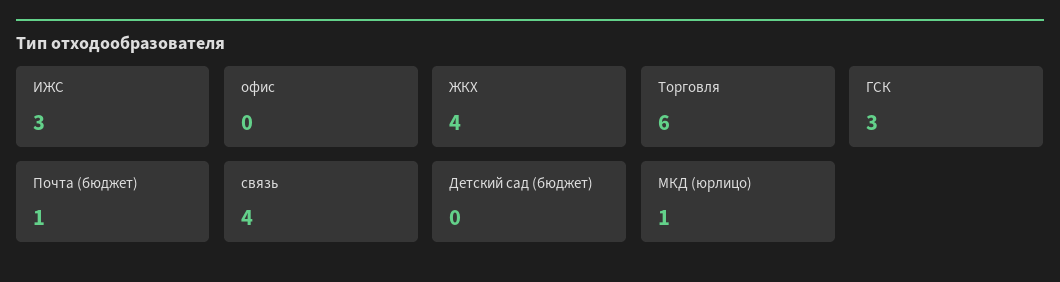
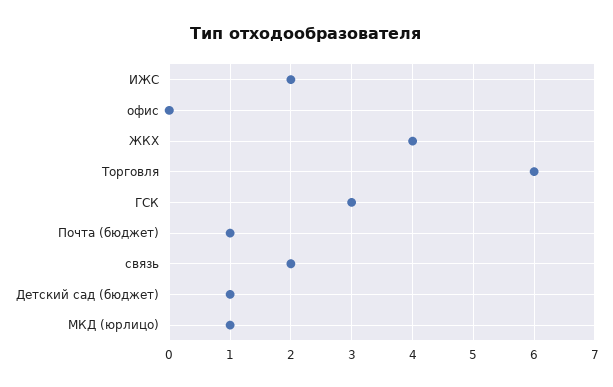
ИЖС: 3 -> 2
связь: 4 -> 2
Детский сад (бюджет): 0 -> 1

